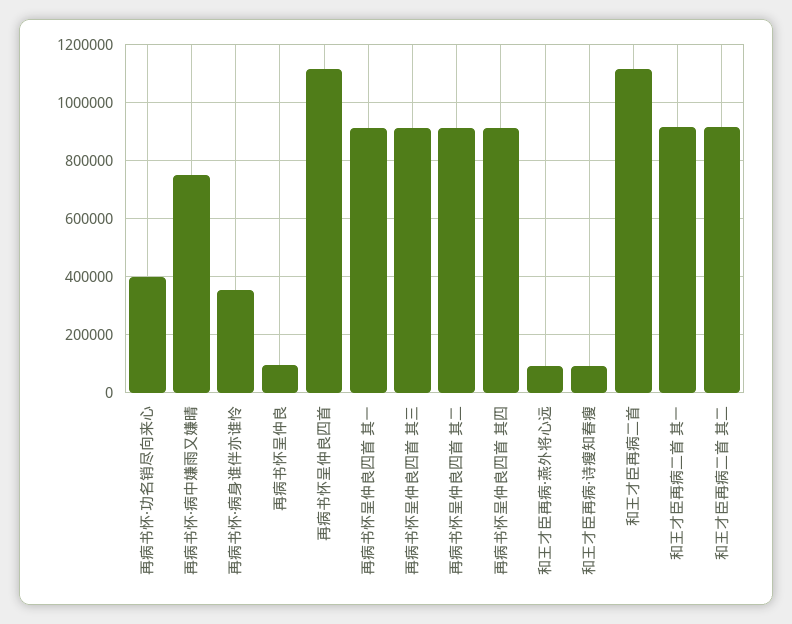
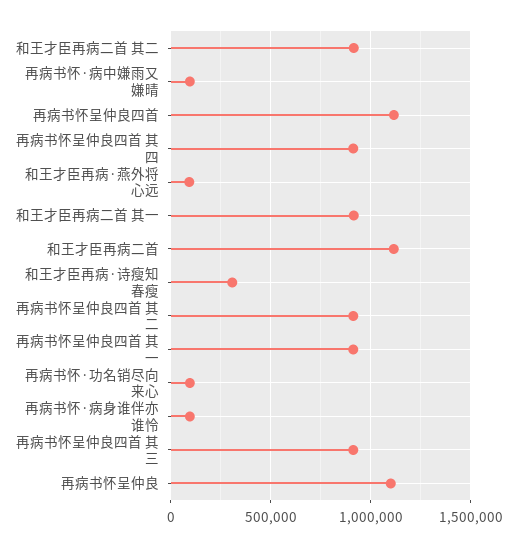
再病书怀·功名销尽向来心: 400000 -> 100000
再病书怀·病中嫌雨又嫌晴: 750000 -> 100000
再病书怀·病身谁伴亦谁怜: 350000 -> 100000
再病书怀呈仲良: 100000 -> 1100000
和王才臣再病·诗瘦知春瘦: 100000 -> 300000

